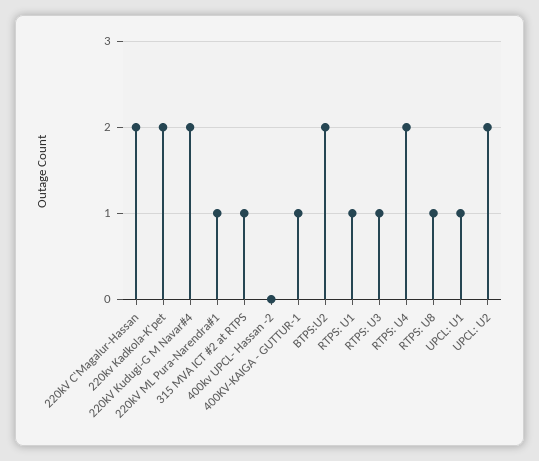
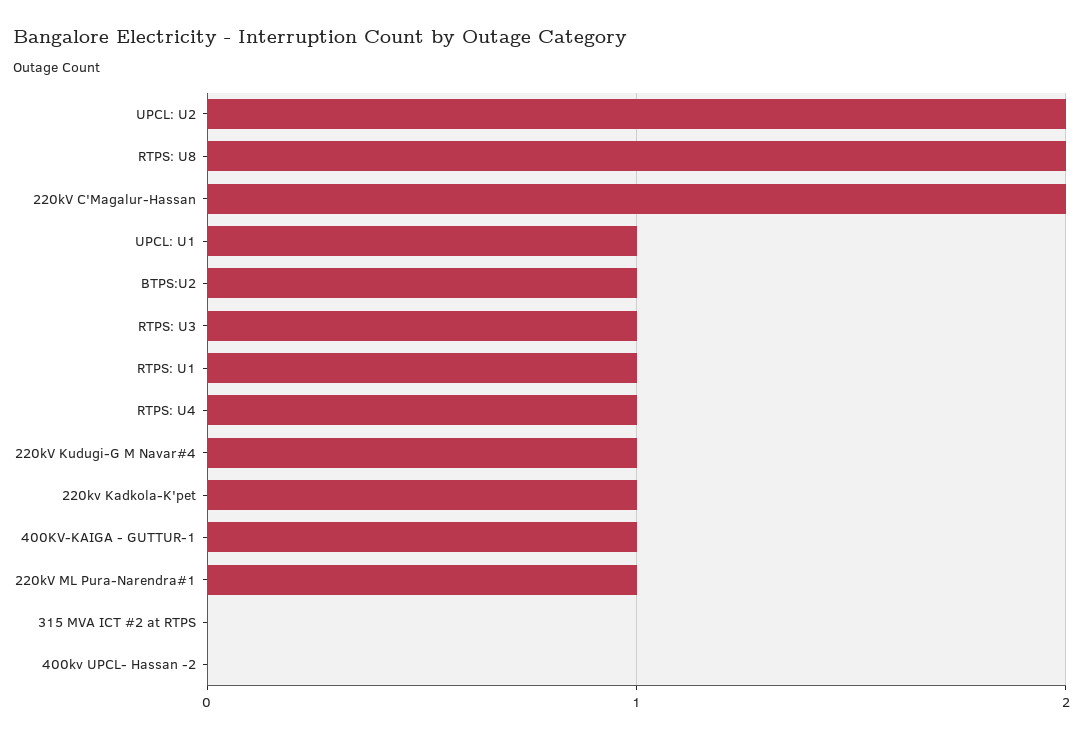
220kv Kadkola-K'pet: 2 -> 1
220kV Kudugi-G M Navar#4: 2 -> 1
315 MVA ICT #2 at RTPS: 1 -> 0
BTPS:U2: 2 -> 1
RTPS: U4: 2 -> 1
RTPS: U8: 1 -> 2

